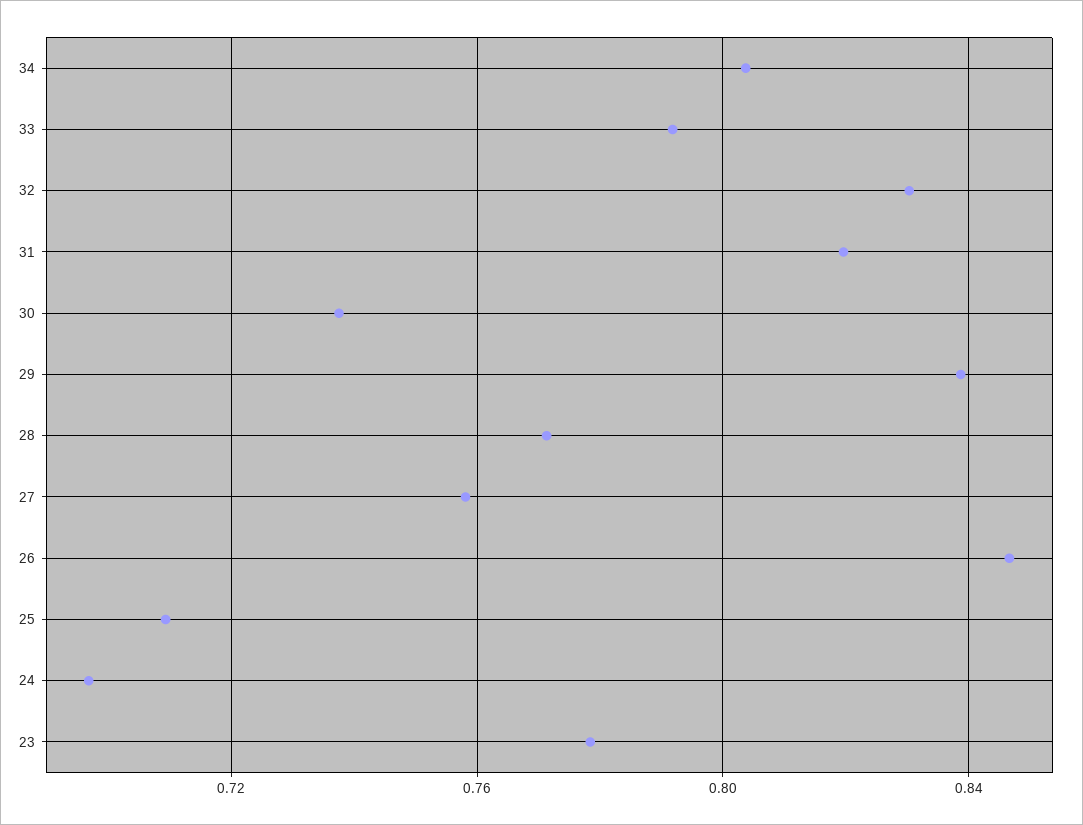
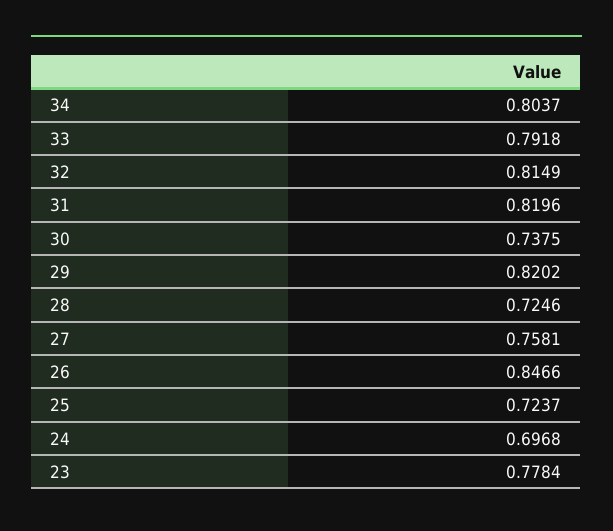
32: 0.83 -> 0.8149
29: 0.84 -> 0.8202
28: 0.77 -> 0.7246
25: 0.71 -> 0.7237

